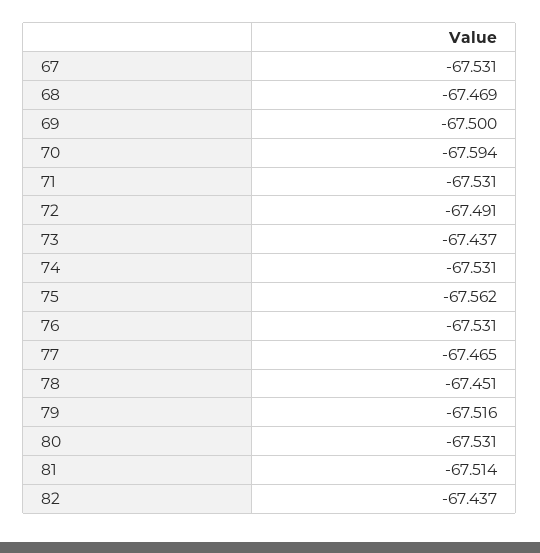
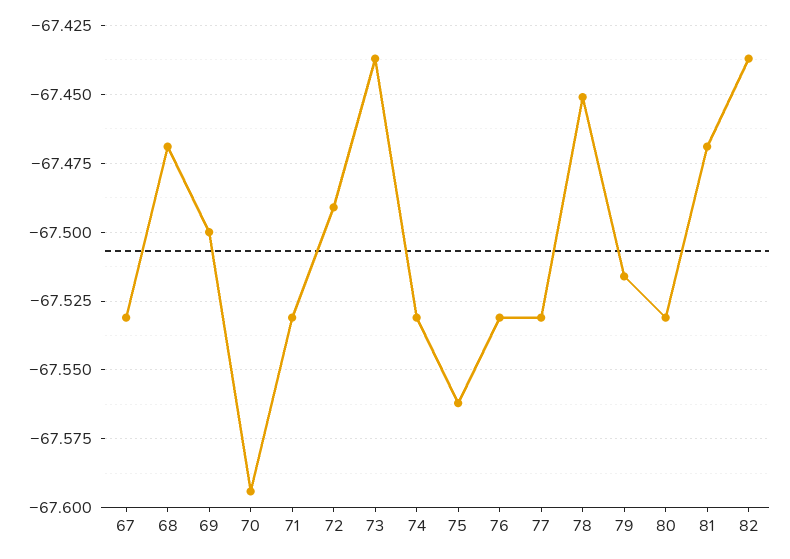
77: -67.465 -> -67.53
81: -67.514 -> -67.47

